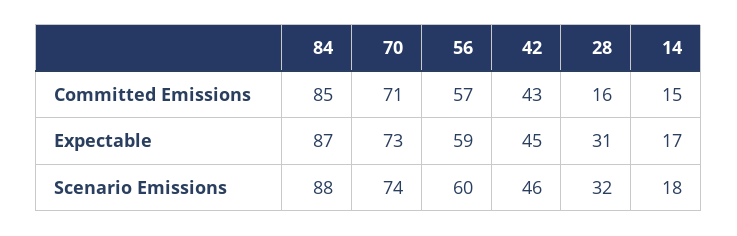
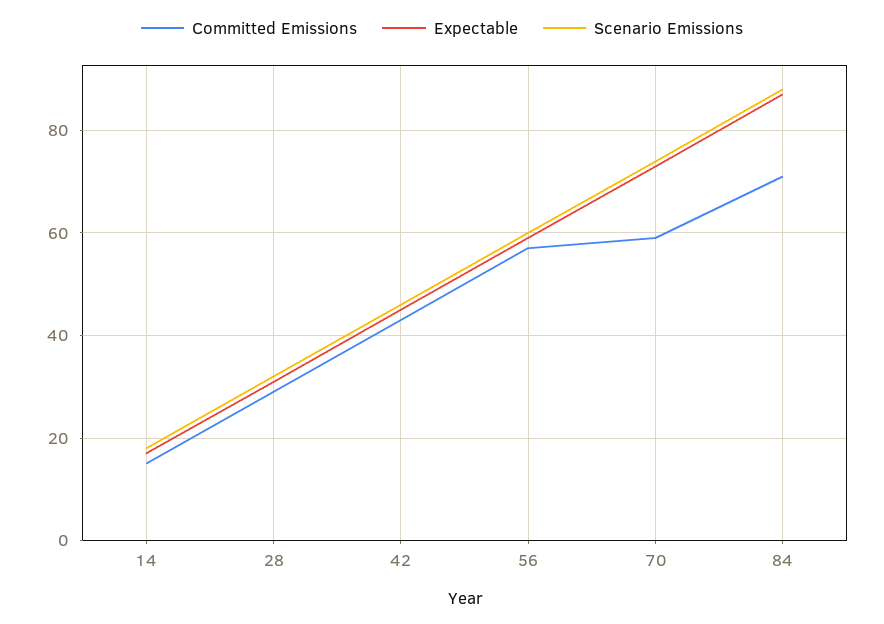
Committed Emissions, 84: 85 -> 70
Committed Emissions, 70: 71 -> 60
Committed Emissions, 28: 16 -> 30

